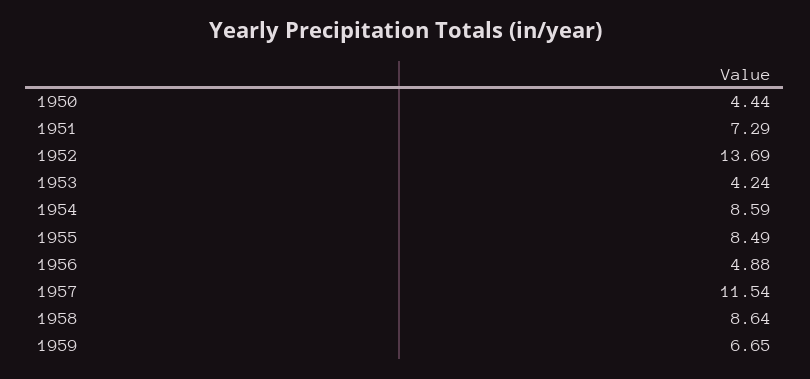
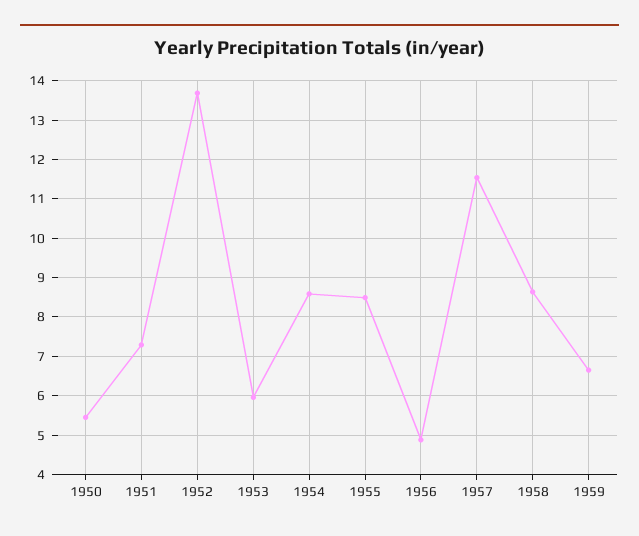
1950: 4.44 -> 5.4
1953: 4.24 -> 6

